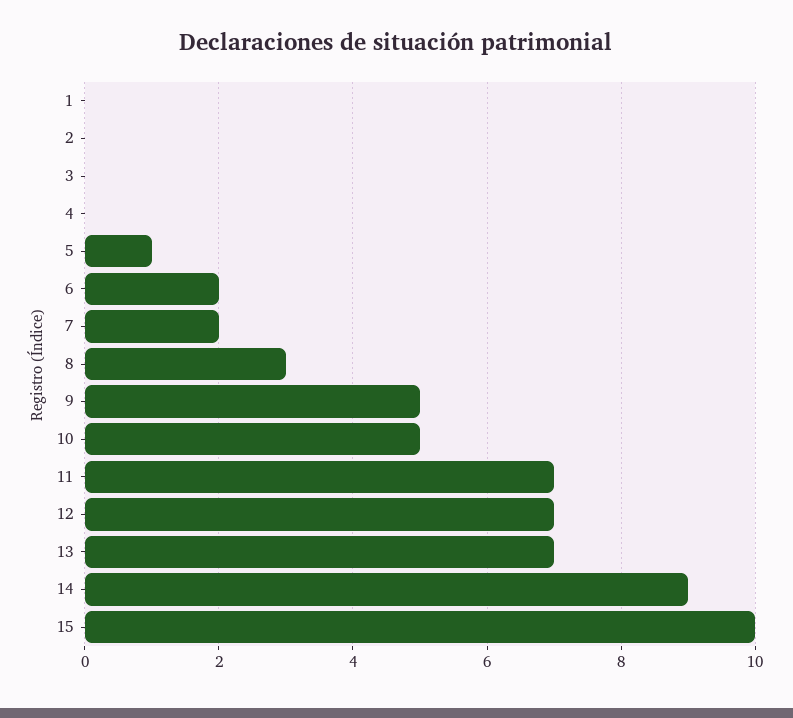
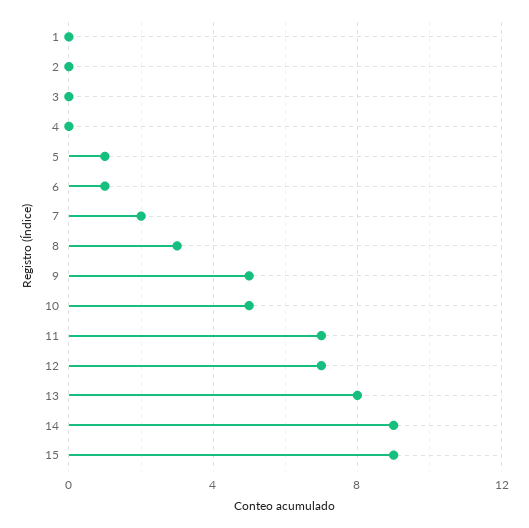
6: 2 -> 1
13: 7 -> 8
15: 10 -> 9

